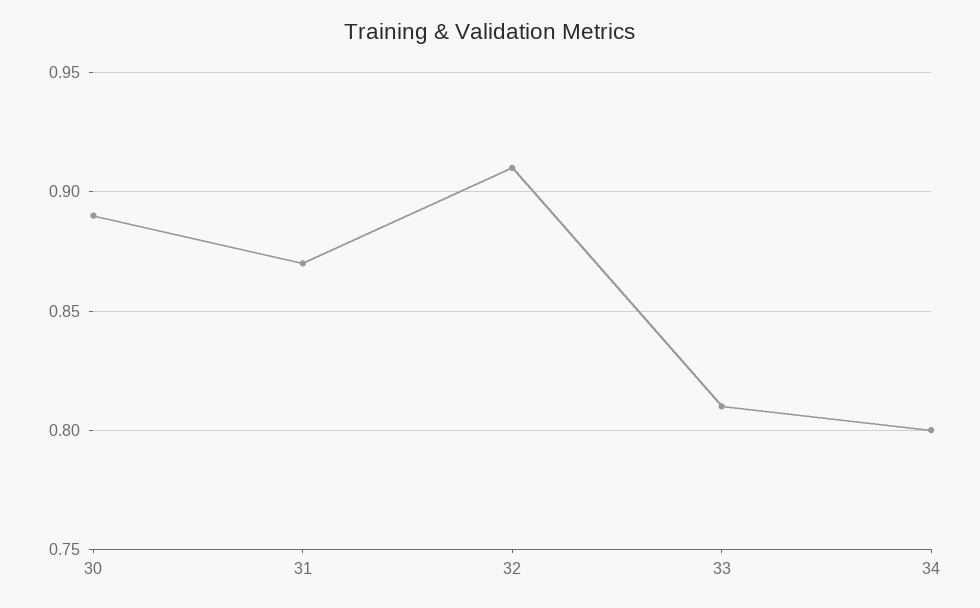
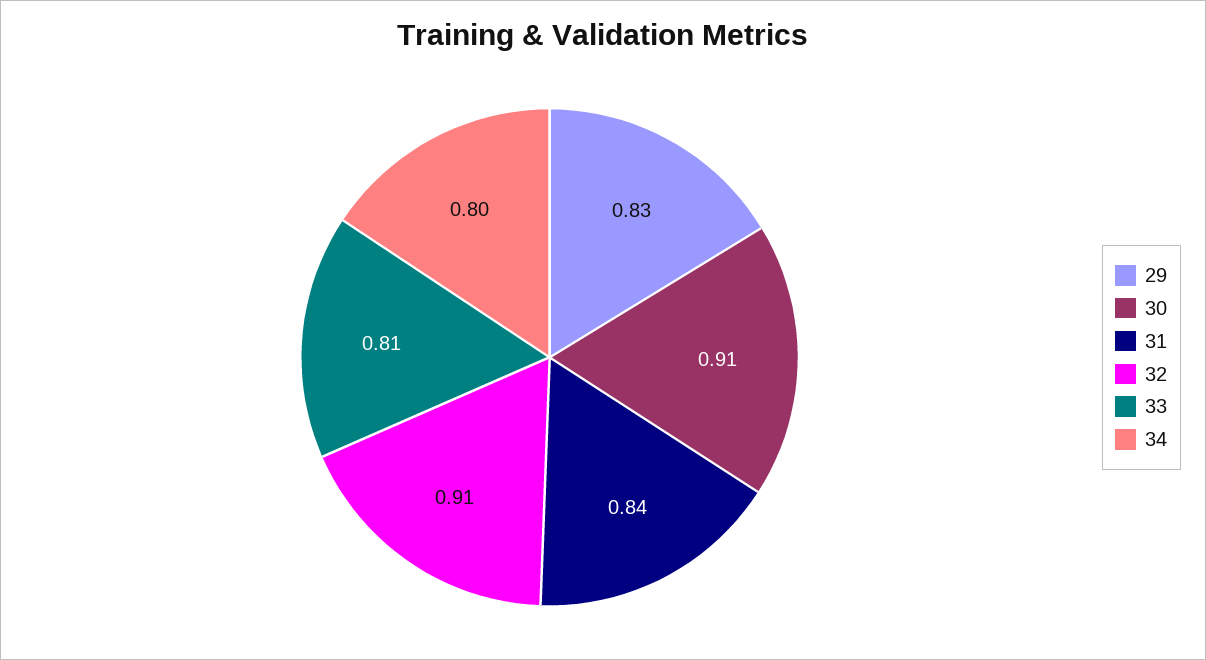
30: 0.89 -> 0.91
31: 0.87 -> 0.84
29: none -> 0.83

